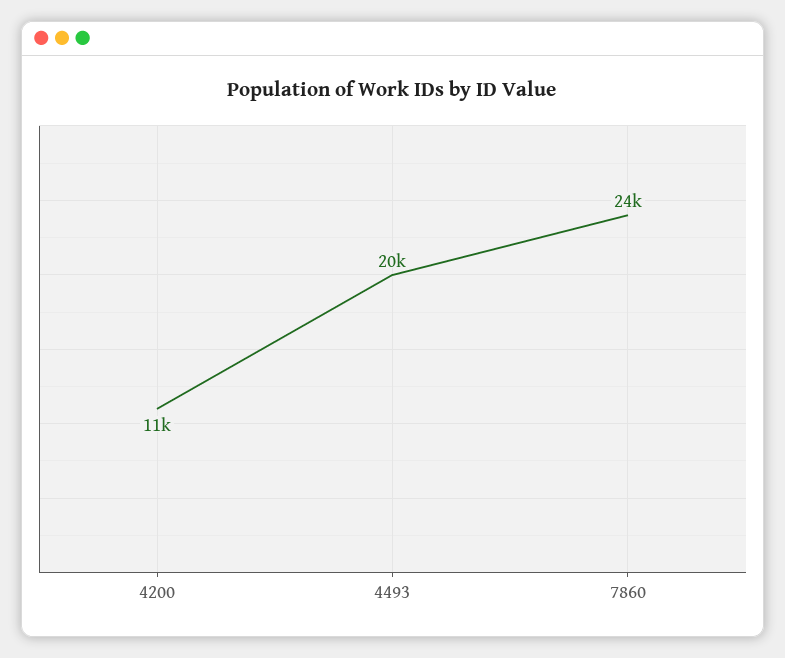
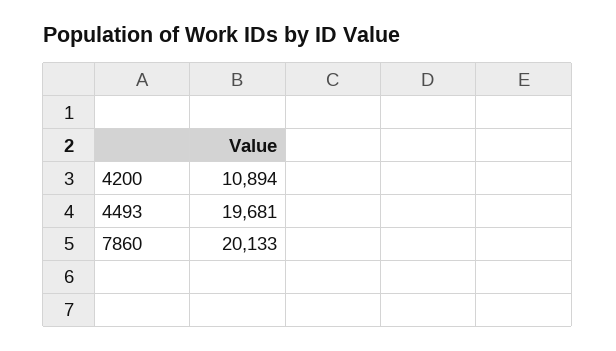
7860: 24000 -> 20133

